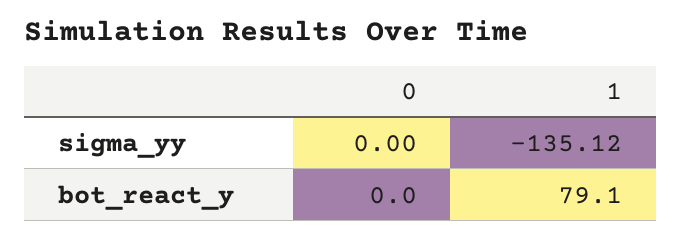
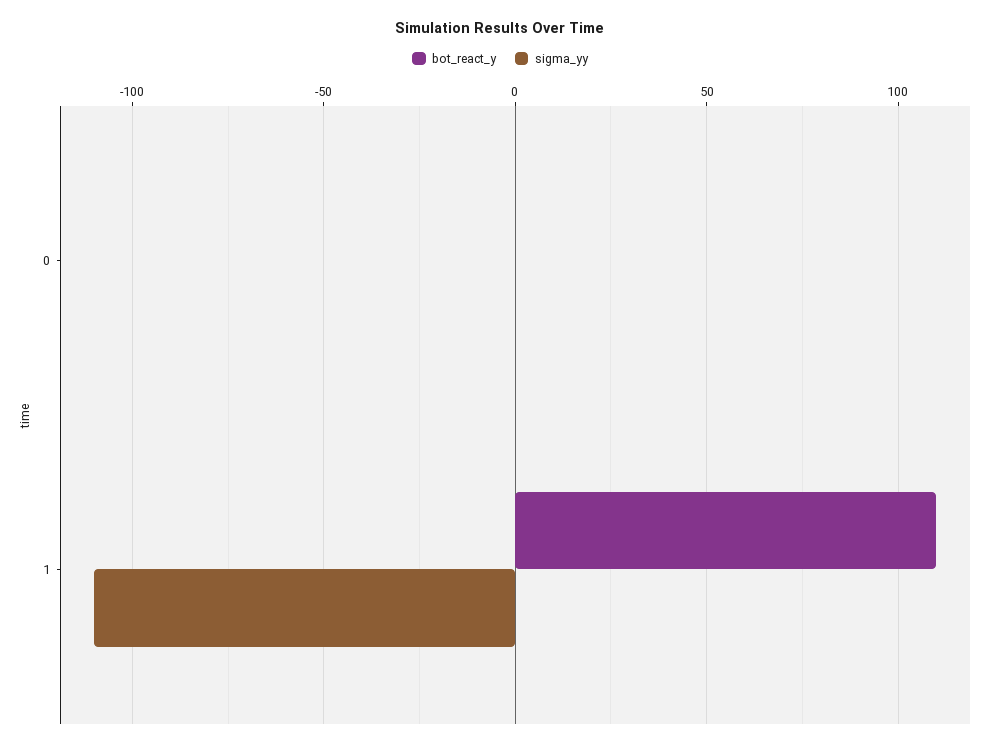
sigma_yy, 1: -135.12 -> -110
bot_react_y, 1: 79.1 -> 110

